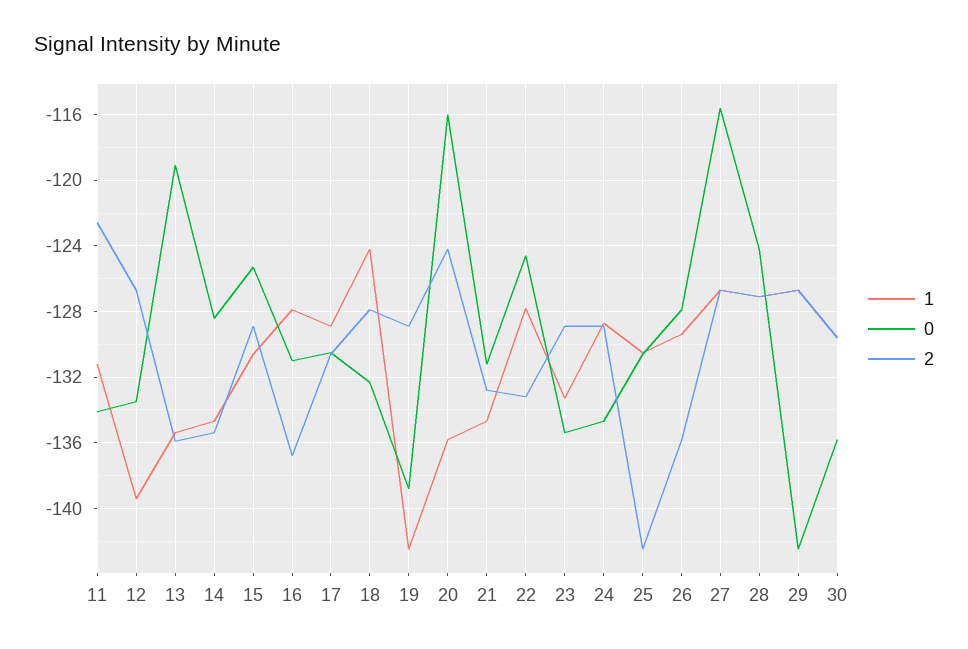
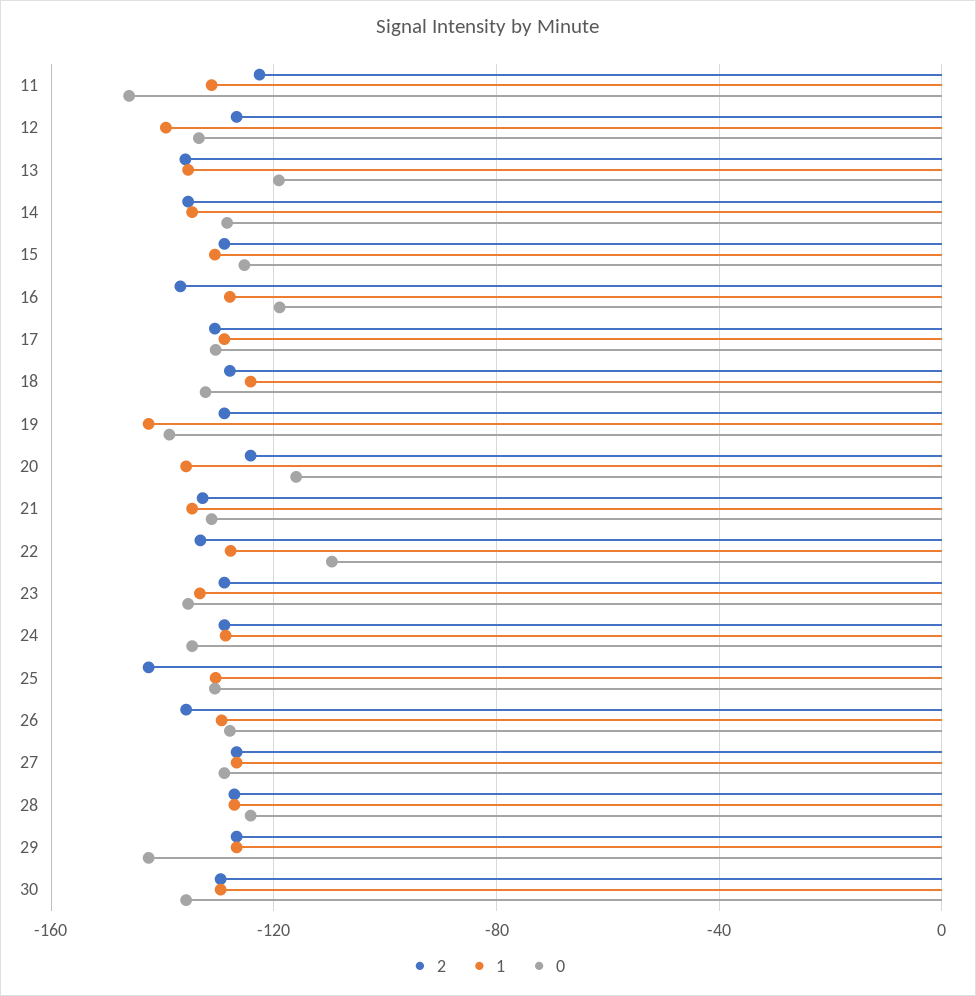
0, 11: -134 -> -145
0, 16: -131 -> -120
0, 22: -124.5 -> -110
0, 27: -115.5 -> -130

